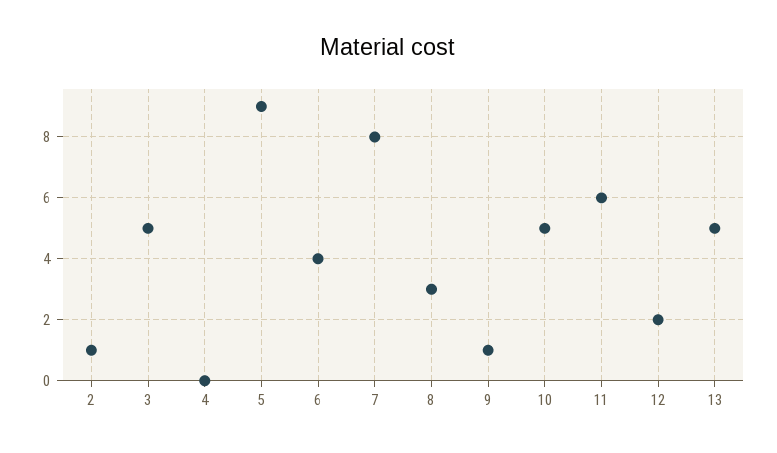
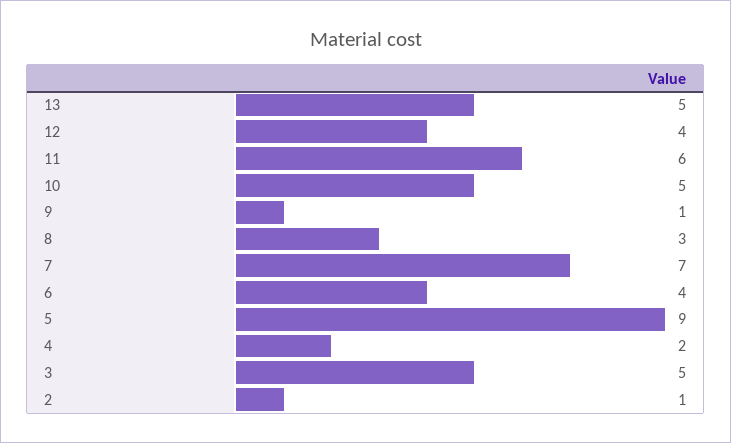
4: 0 -> 2
7: 8 -> 7
12: 2 -> 4

